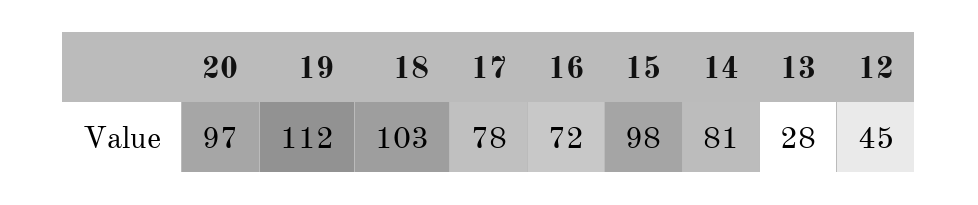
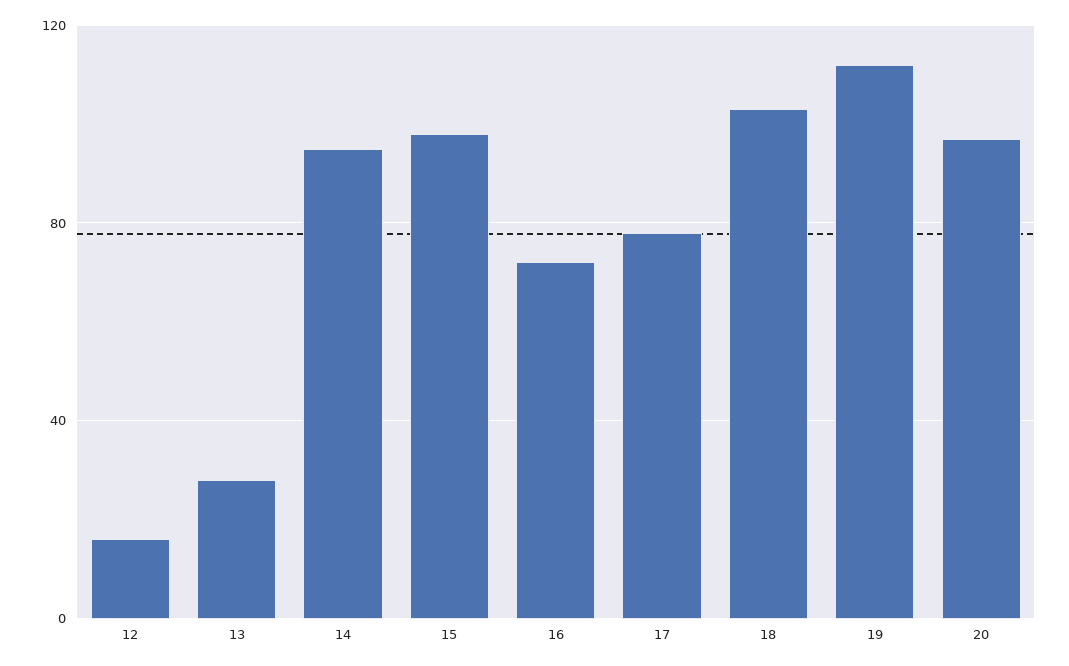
14: 81 -> 95
12: 45 -> 15

